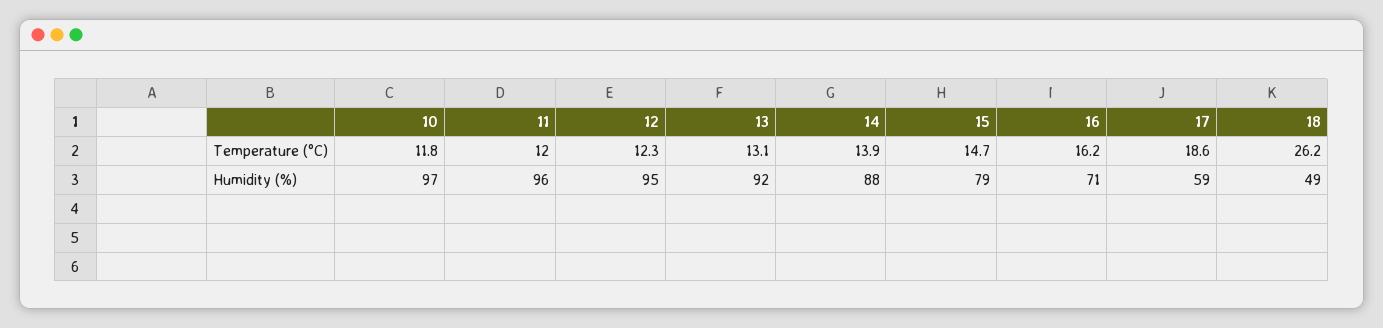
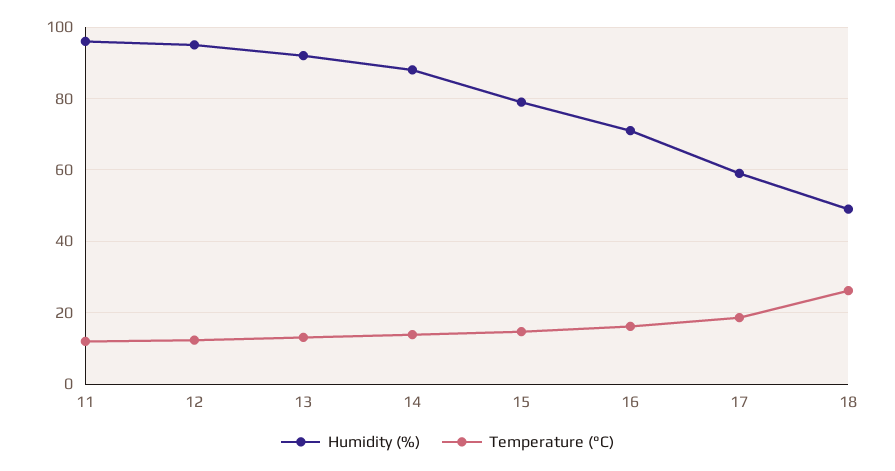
Temperature (°C), 10: 11.8 -> none
Humidity (%), 10: 97 -> none

